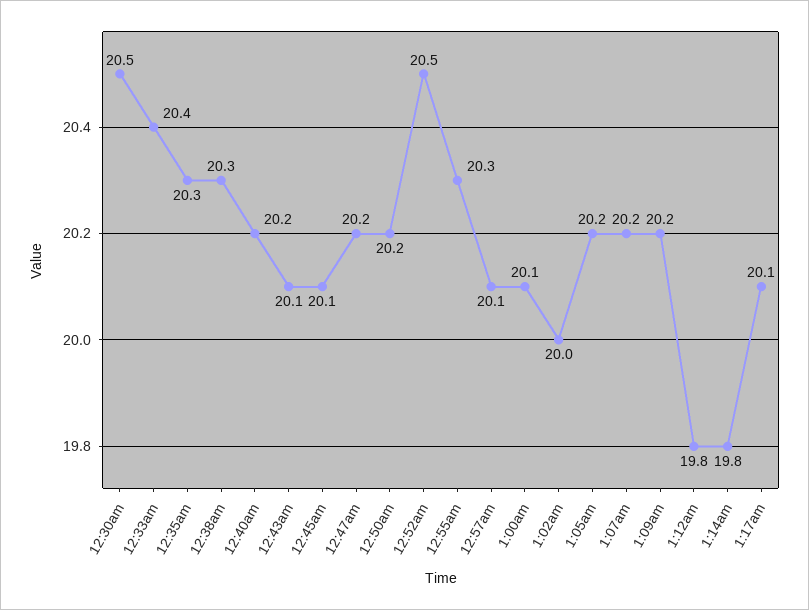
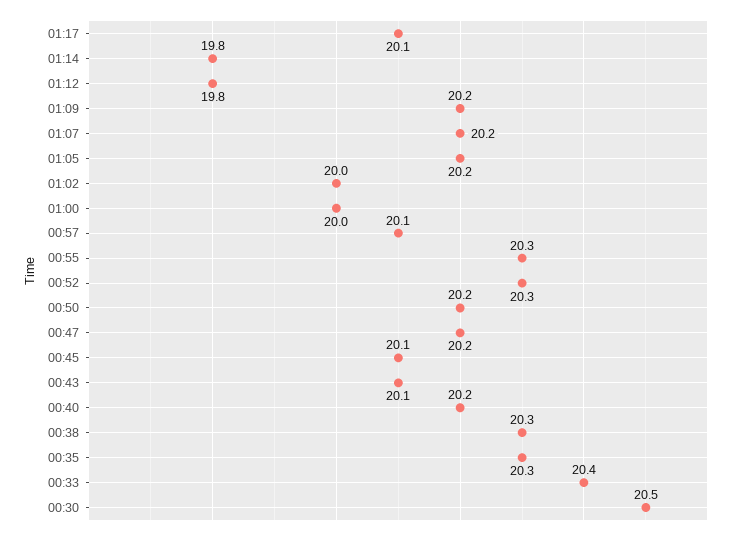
12:52am: 20.5 -> 20.3
1:00am: 20.1 -> 20

